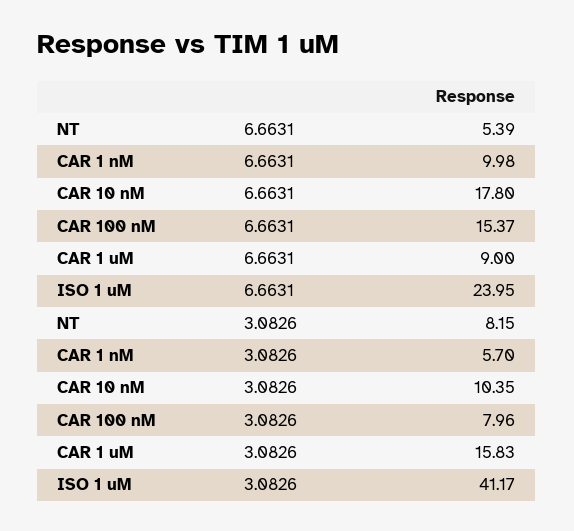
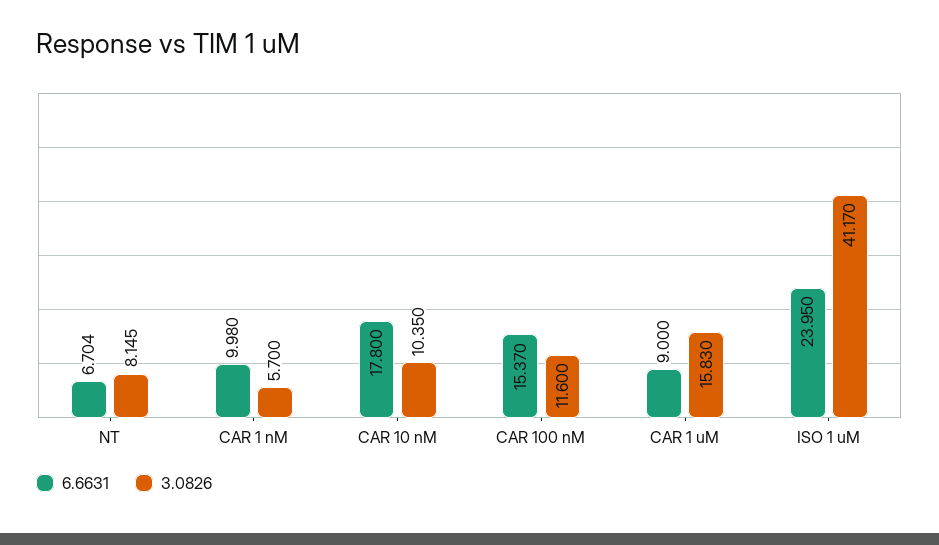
6.6631, NT: 5.39 -> 6.704
3.0826, CAR 100 nM: 7.96 -> 11.6

